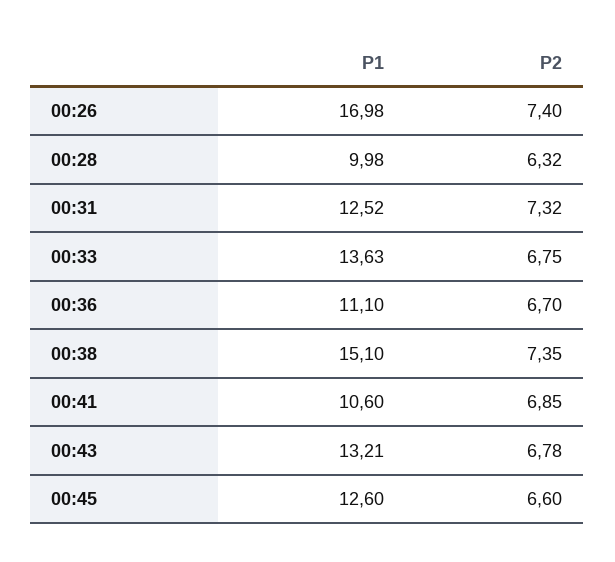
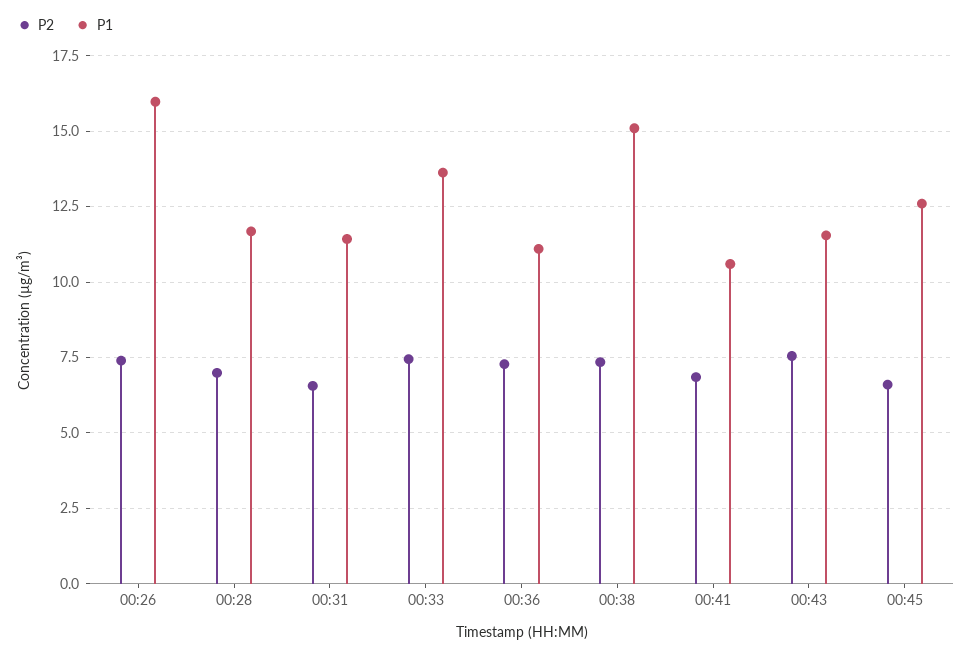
P1, 00:26: 16.98 -> 16
P1, 00:28: 9.98 -> 11.75
P2, 00:28: 6.32 -> 7
P1, 00:31: 12.52 -> 11.5
P2, 00:31: 7.32 -> 6.5
P2, 00:33: 6.75 -> 7.5
P2, 00:36: 6.7 -> 7.25
P1, 00:43: 13.21 -> 11.5
P2, 00:43: 6.78 -> 7.5

